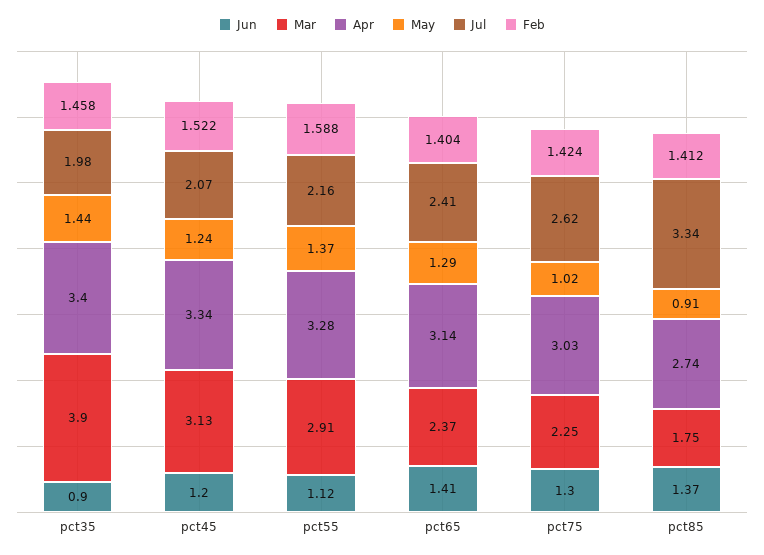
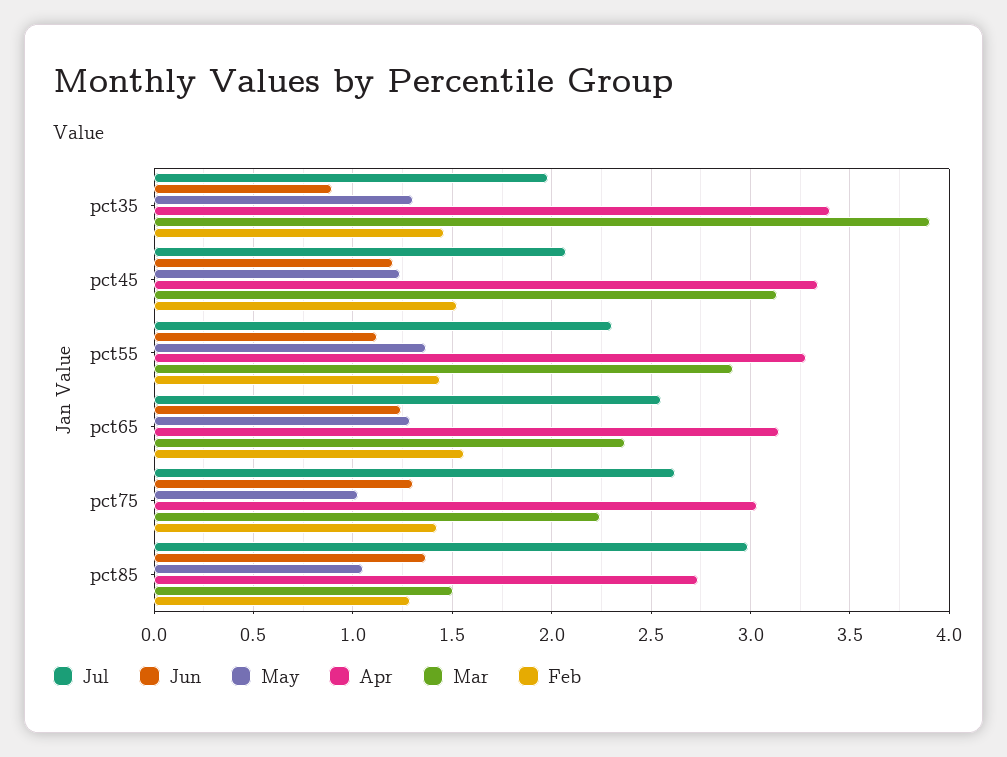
May, pct35: 1.44 -> 1.3
Jul, pct55: 2.16 -> 2.3
Feb, pct55: 1.588 -> 1.45
Jun, pct65: 1.41 -> 1.25
Jul, pct65: 2.41 -> 2.55
Feb, pct65: 1.404 -> 1.55
Mar, pct85: 1.75 -> 1.5
May, pct85: 0.91 -> 1.05
Jul, pct85: 3.34 -> 3
Feb, pct85: 1.412 -> 1.3

